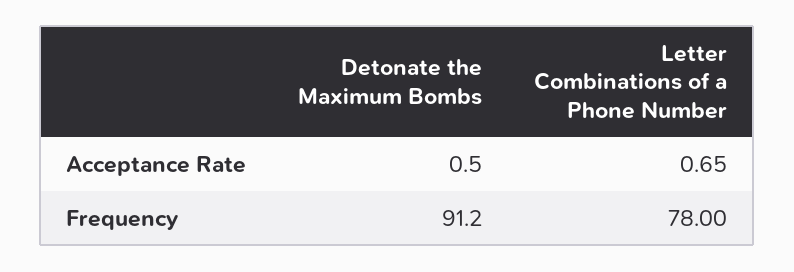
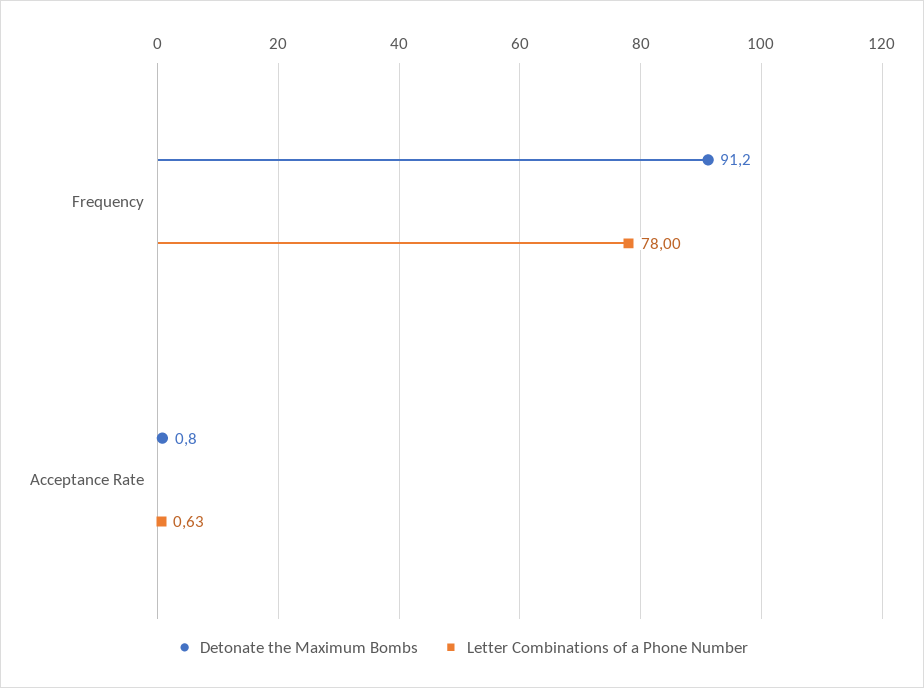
Detonate the Maximum Bombs, Acceptance Rate: 0.5 -> 0.8
Letter Combinations of a Phone Number, Acceptance Rate: 0.65 -> 0.63

